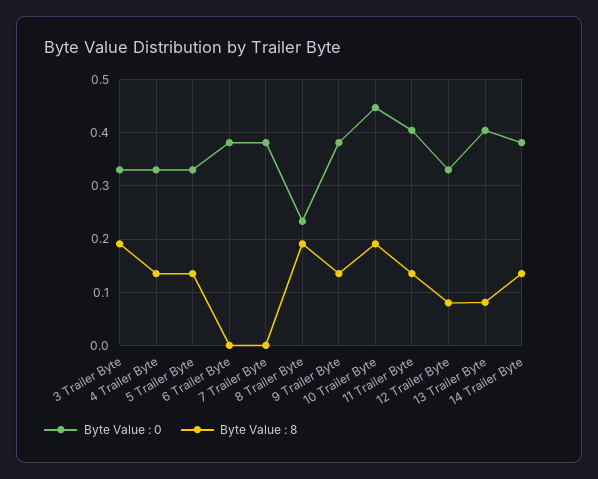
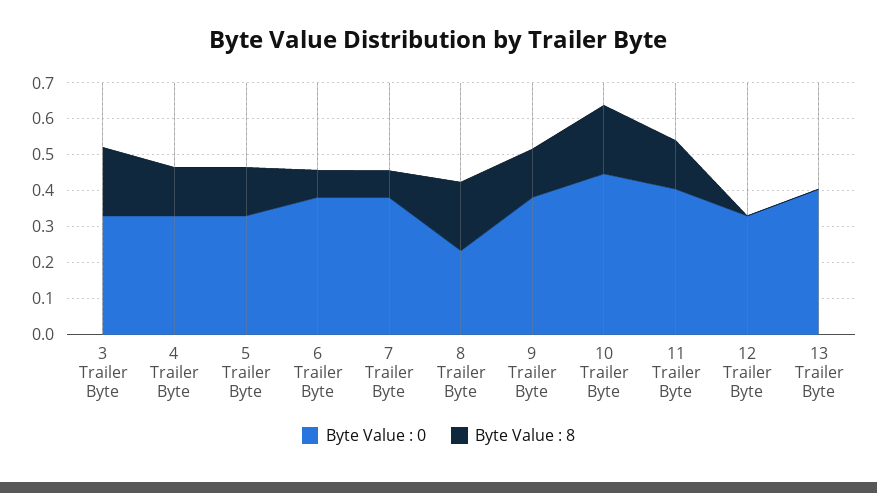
Byte Value : 8, 6 Trailer Byte: 0 -> 0.075
Byte Value : 8, 7 Trailer Byte: 0 -> 0.075
Byte Value : 8, 12 Trailer Byte: 0.08 -> 0
Byte Value : 8, 13 Trailer Byte: 0.08 -> 0
Byte Value : 0, 14 Trailer Byte: 0.38 -> none
Byte Value : 8, 14 Trailer Byte: 0.14 -> none

